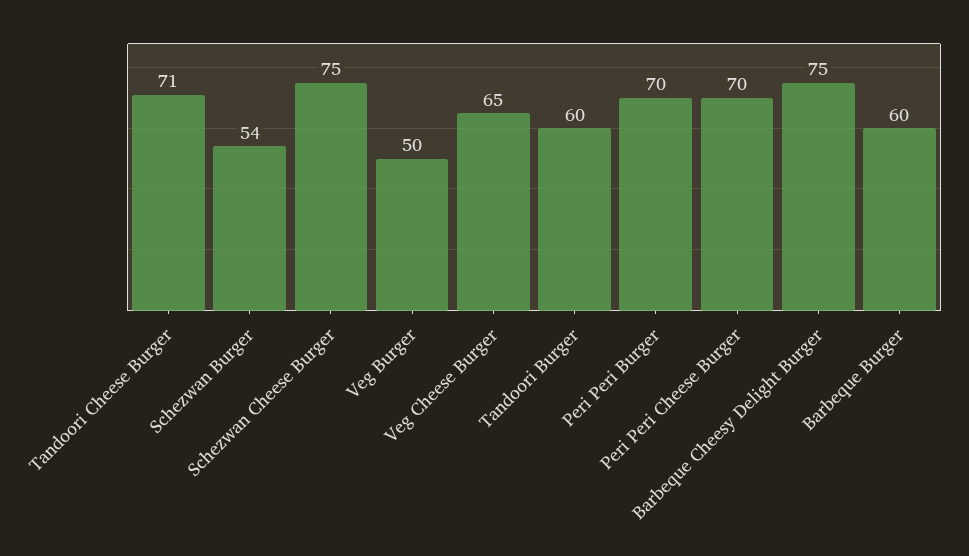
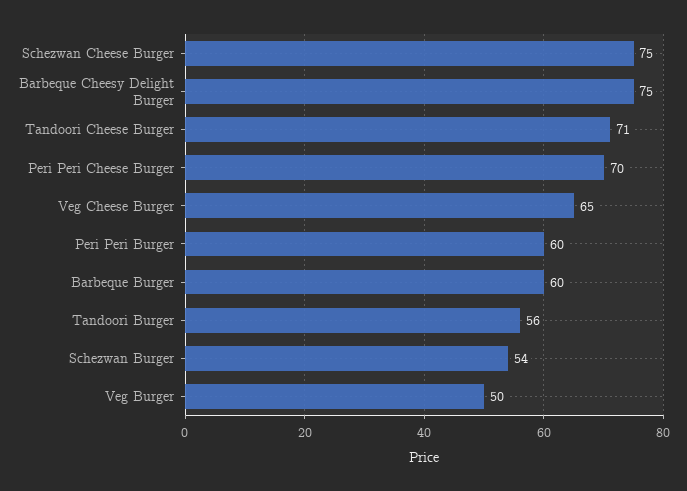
Tandoori Burger: 60 -> 56
Peri Peri Burger: 70 -> 60

